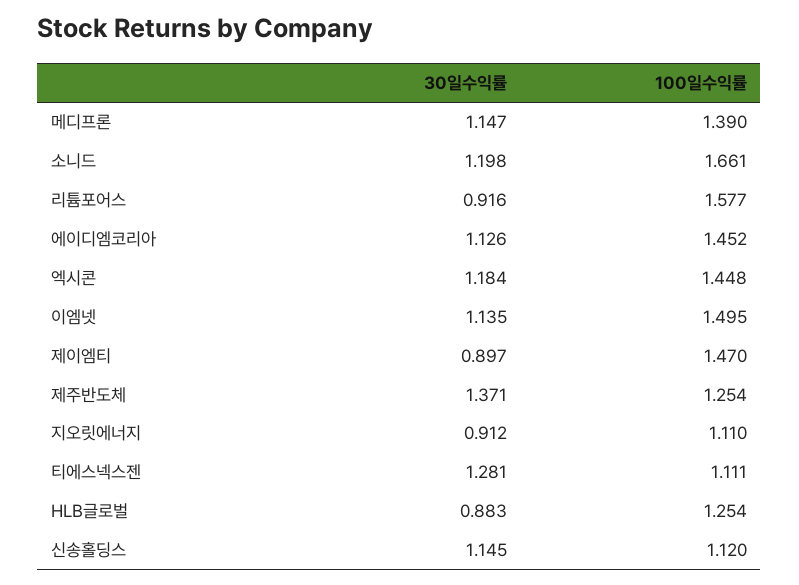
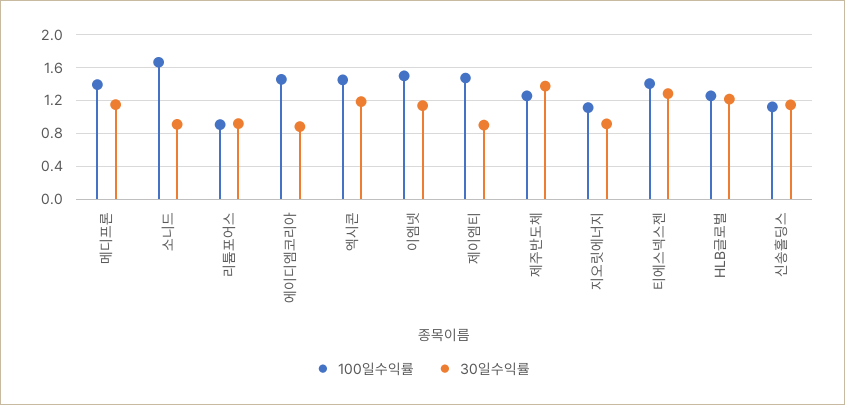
30일수익률, 소니드: 1.198 -> 0.9
100일수익률, 리튬포어스: 1.577 -> 0.9
30일수익률, 에이디엠코리아: 1.126 -> 0.9
100일수익률, 티에스넥스젠: 1.111 -> 1.4
30일수익률, HLB글로벌: 0.883 -> 1.2

